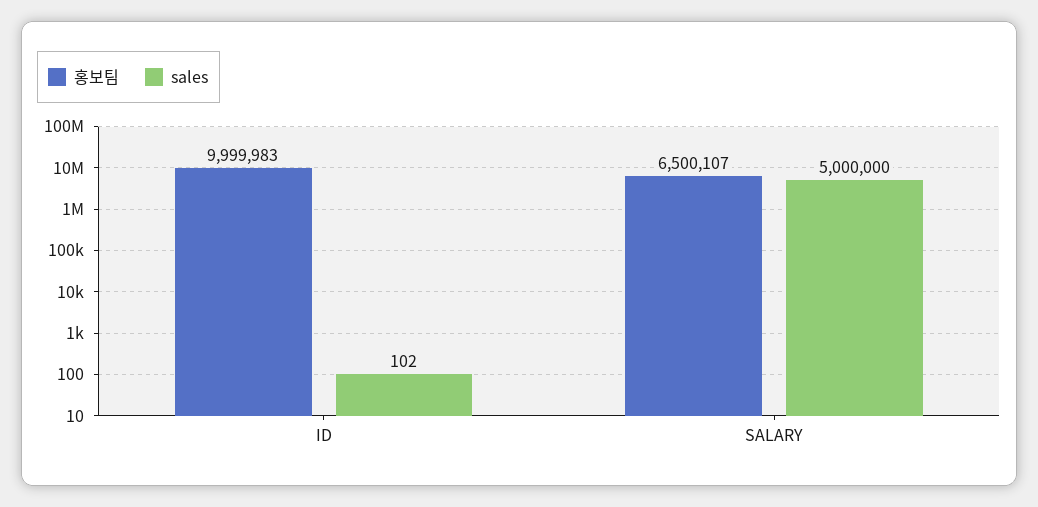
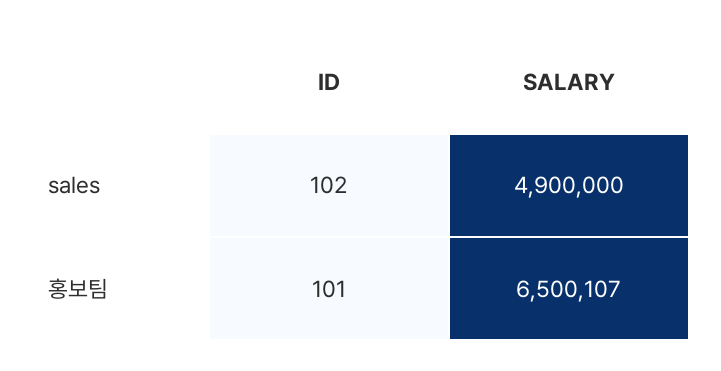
홍보팀, ID: 9999983 -> 101
sales, SALARY: 5000000 -> 4900000

